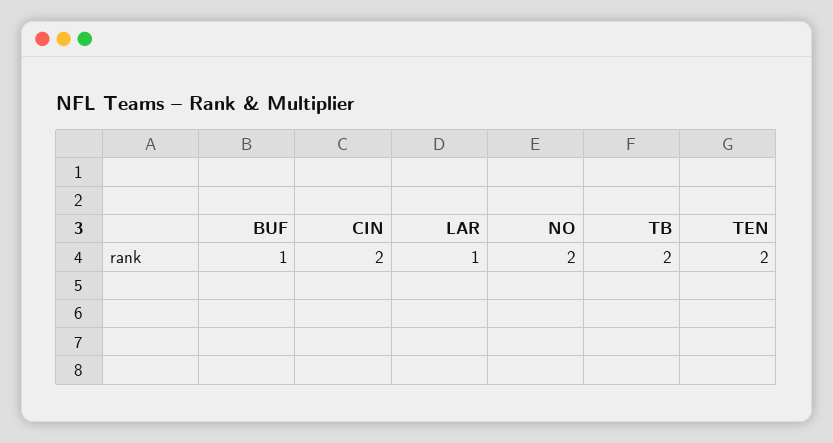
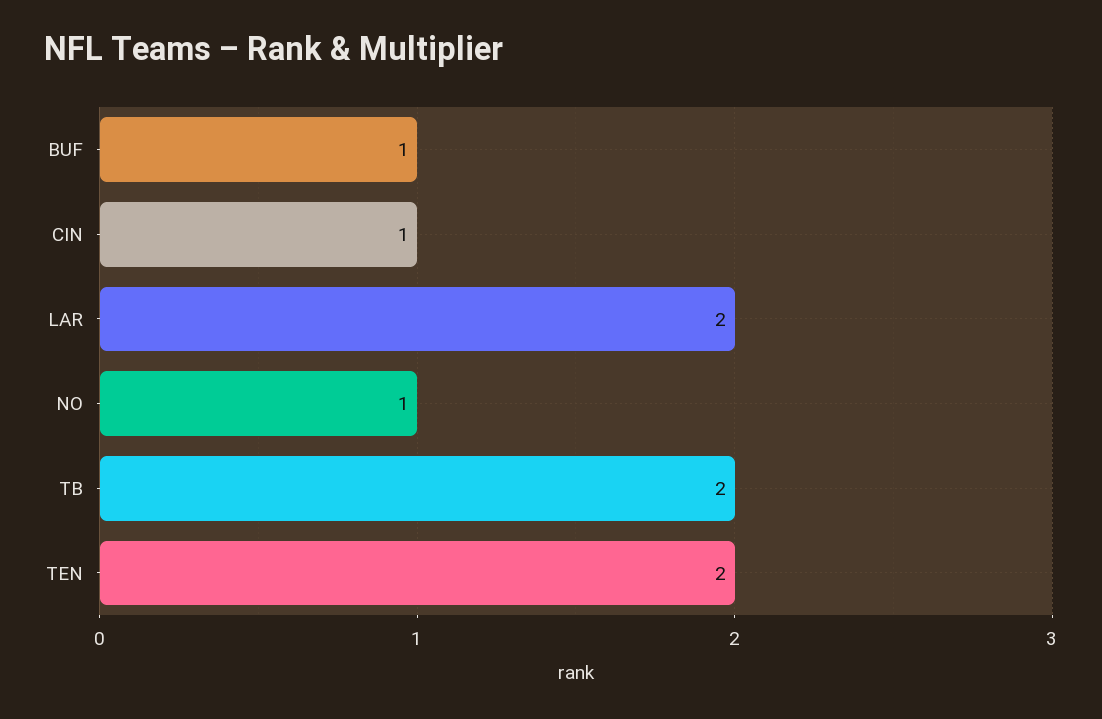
CIN: 2 -> 1
LAR: 1 -> 2
NO: 2 -> 1

